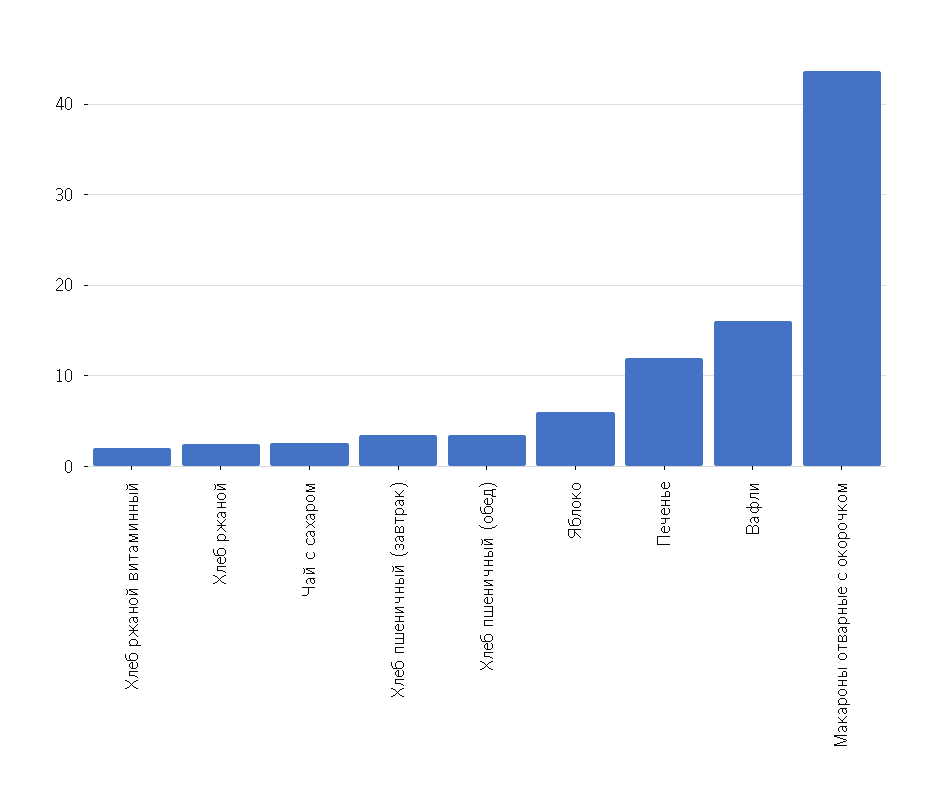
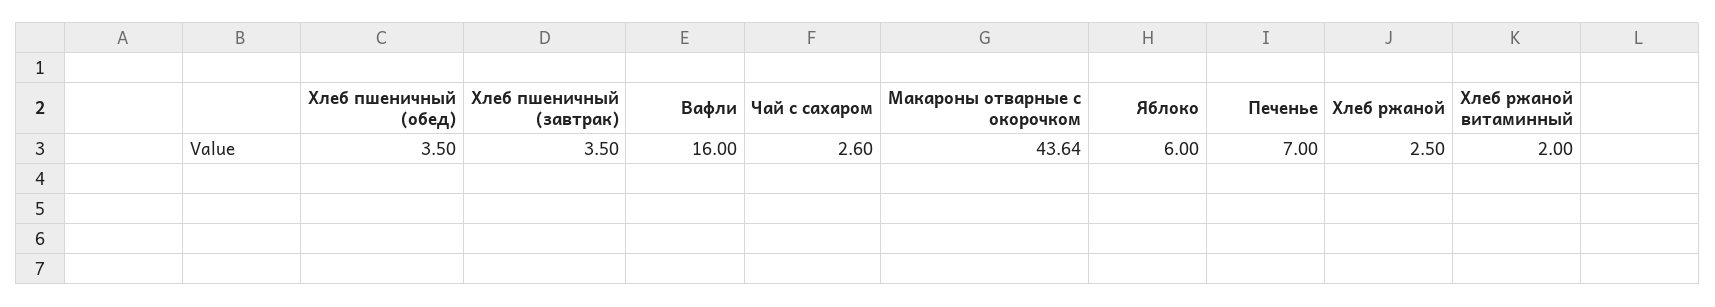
Печенье: 12 -> 7

